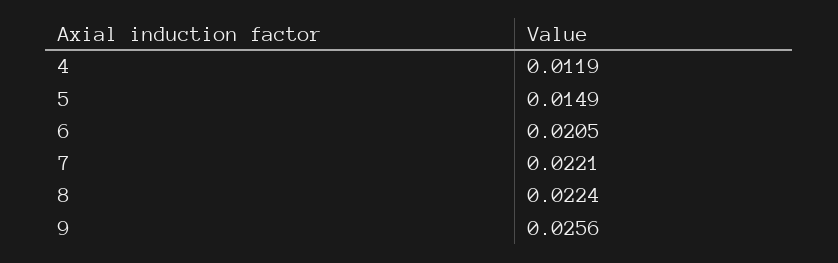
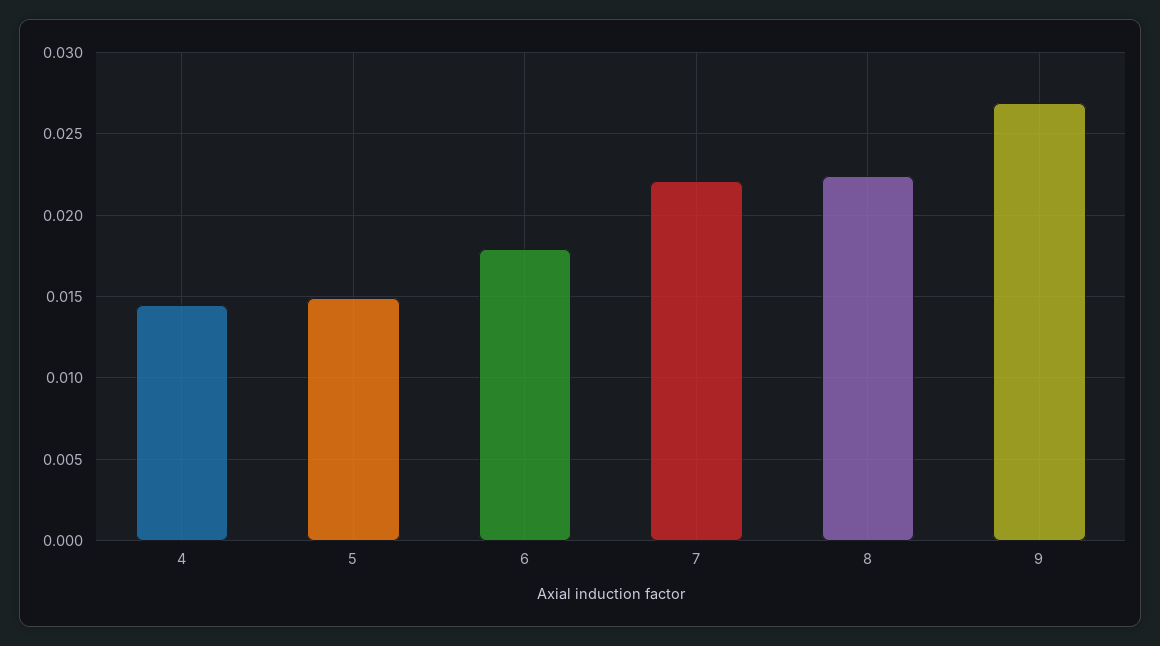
4: 0.0119 -> 0.0145
6: 0.0205 -> 0.018
9: 0.0256 -> 0.027

